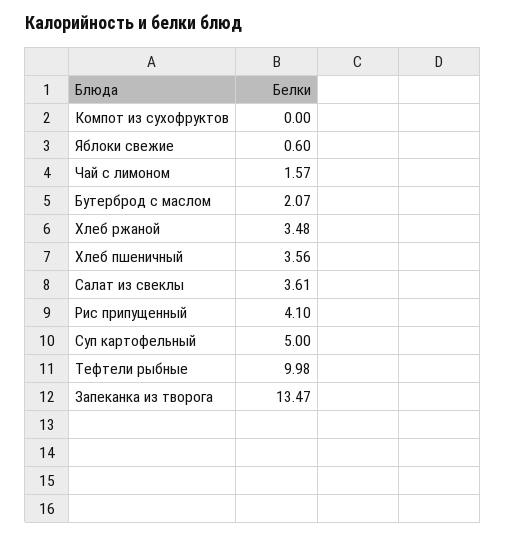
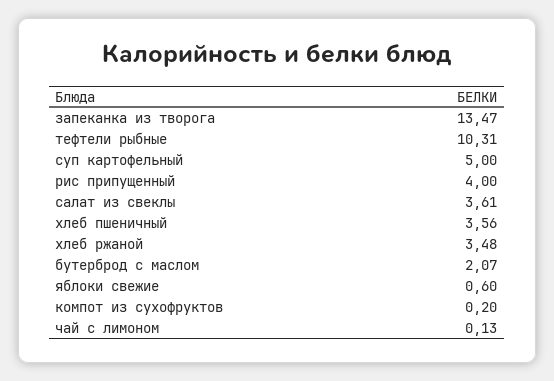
Компот из сухофруктов: 0 -> 0.2
Чай с лимоном: 1.57 -> 0.13
Рис припущенный: 4.1 -> 4
Тефтели рыбные: 9.98 -> 10.31

